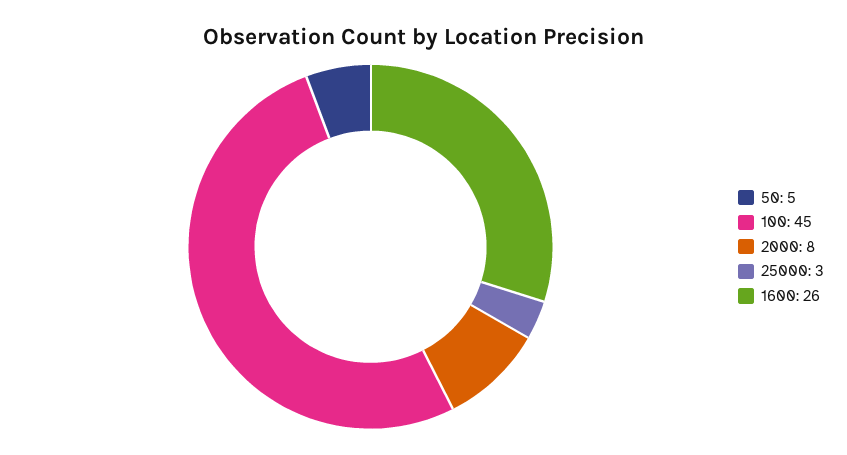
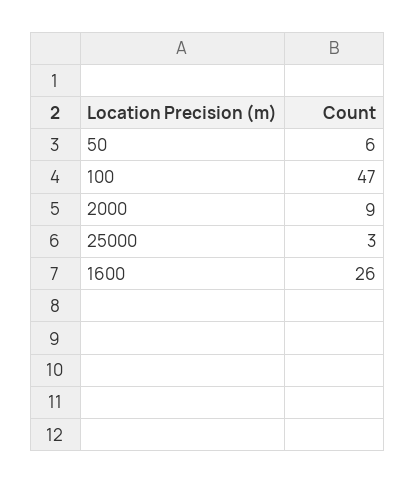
50: 5 -> 6
100: 45 -> 47
2000: 8 -> 9

